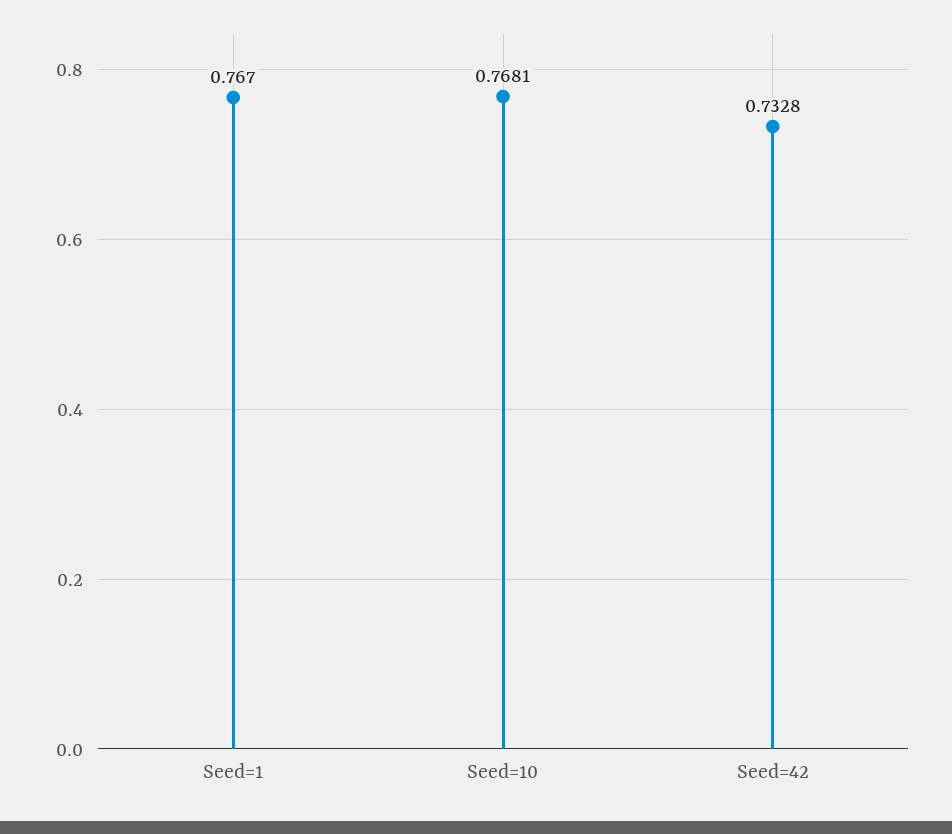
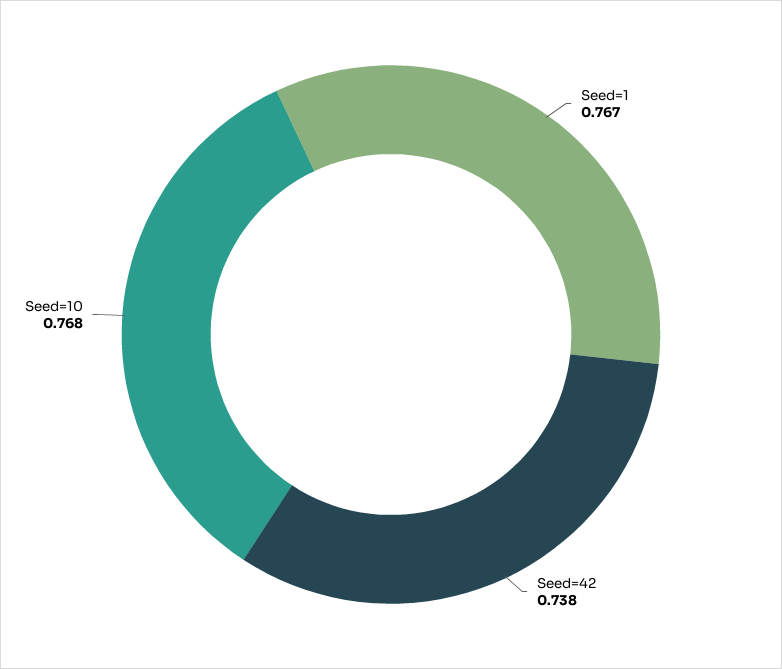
Seed=42: 0.7328 -> 0.738

